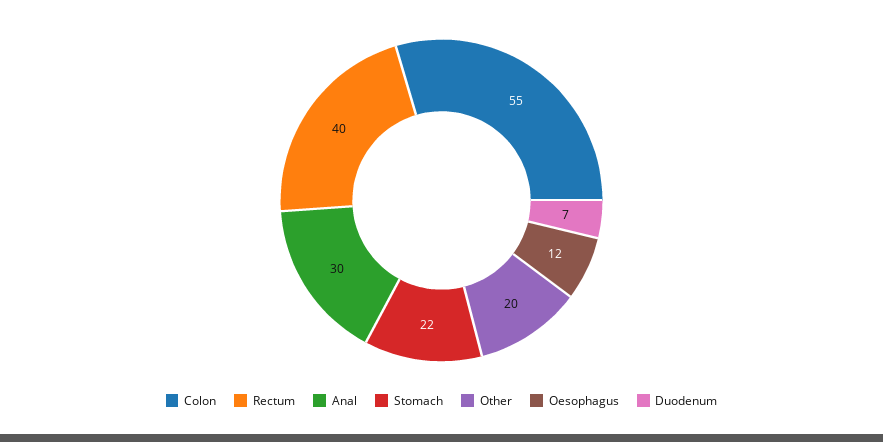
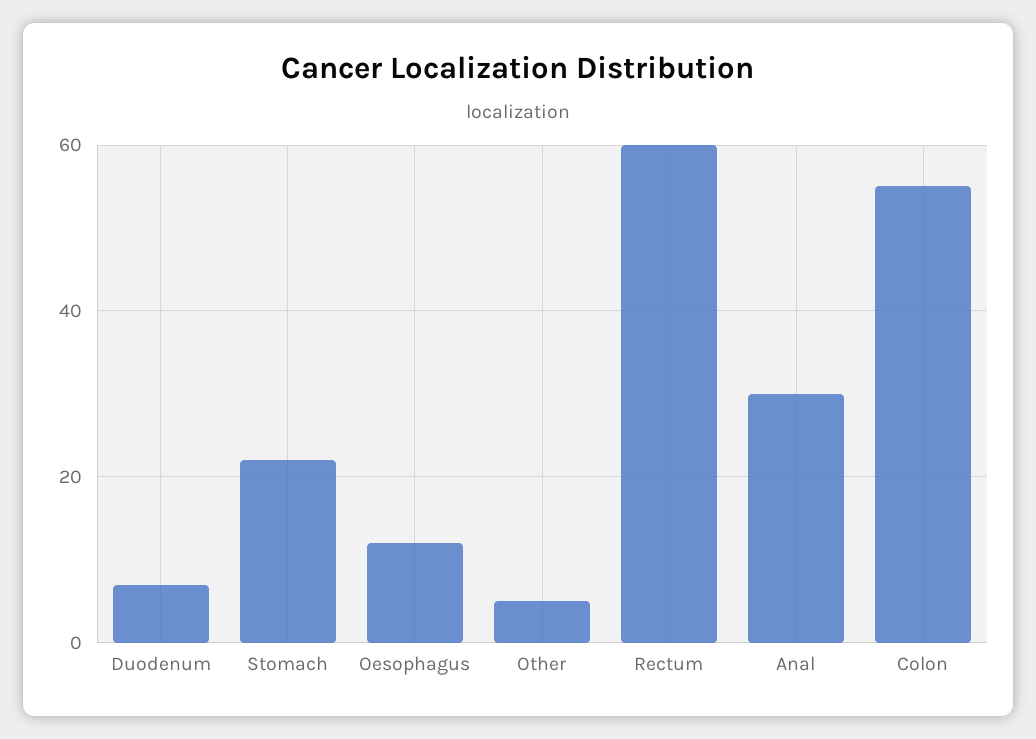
Rectum: 40 -> 60
Other: 20 -> 5

